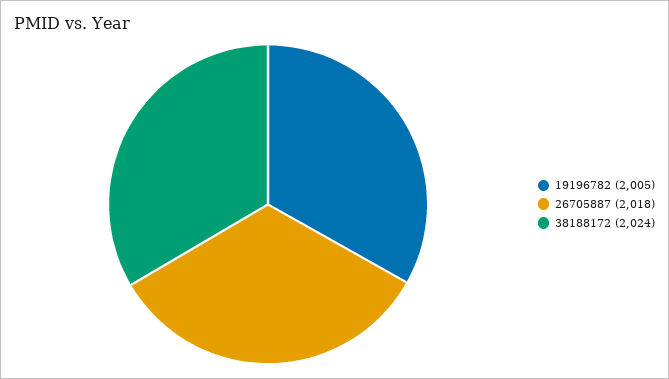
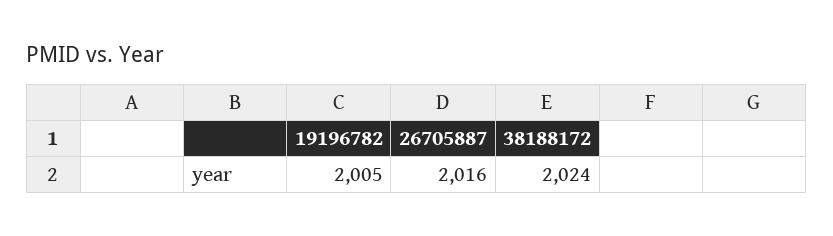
26705887: 2018 -> 2016

